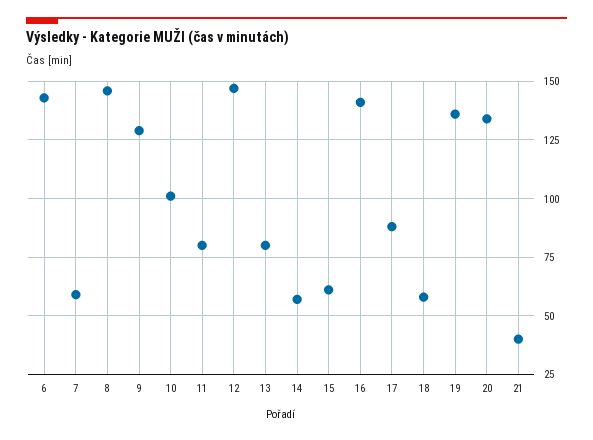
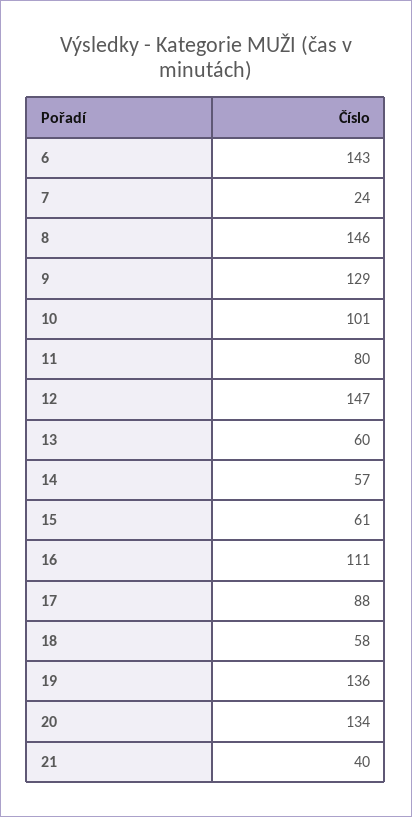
7: 60 -> 24
13: 80 -> 60
16: 140 -> 111

